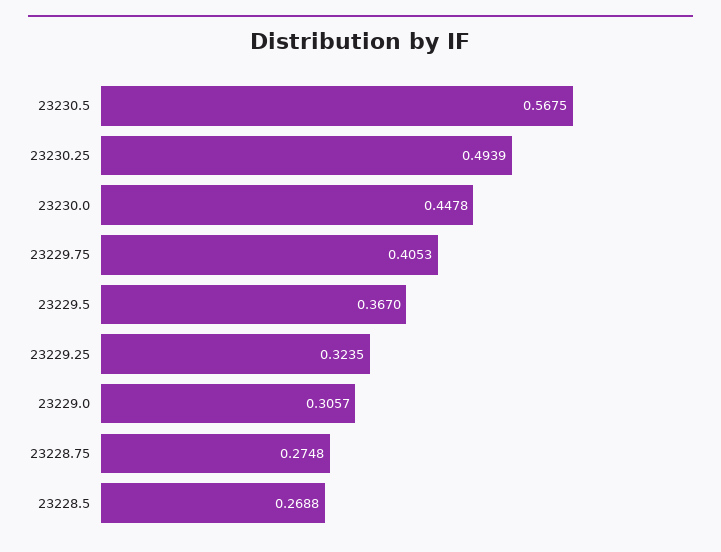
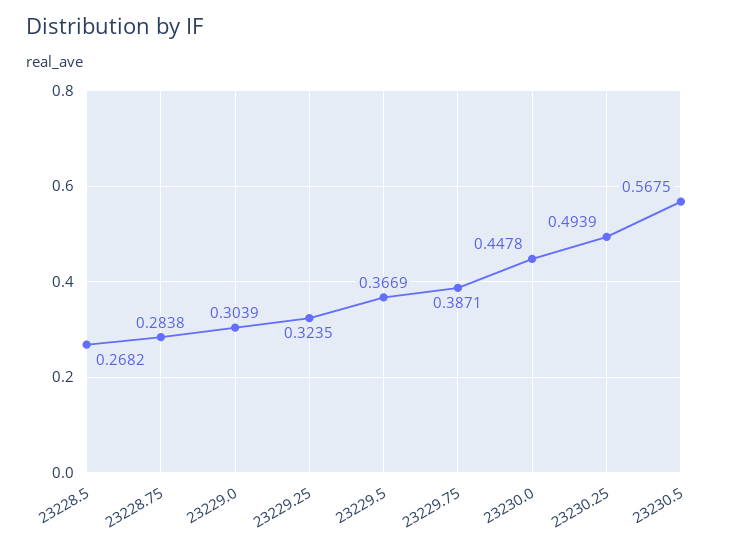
23229.75: 0.4053 -> 0.3871
23229.5: 0.367 -> 0.3669
23229.0: 0.3057 -> 0.3039
23228.75: 0.2748 -> 0.2838
23228.5: 0.2688 -> 0.2682

